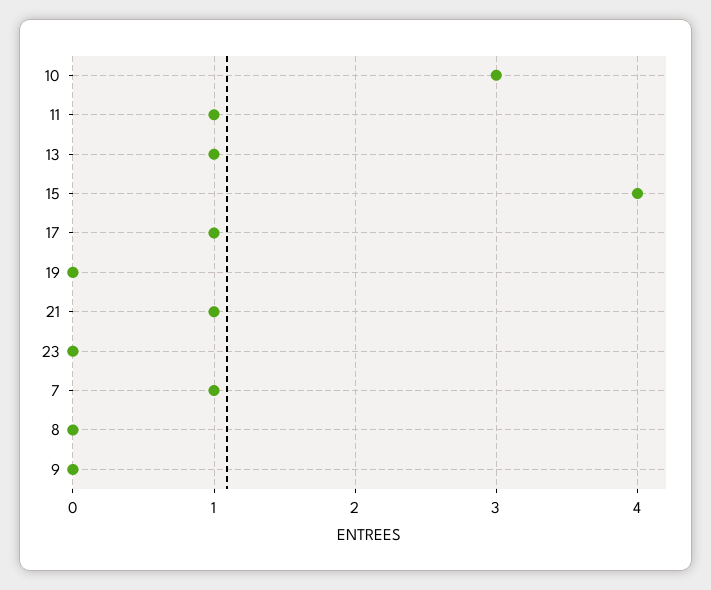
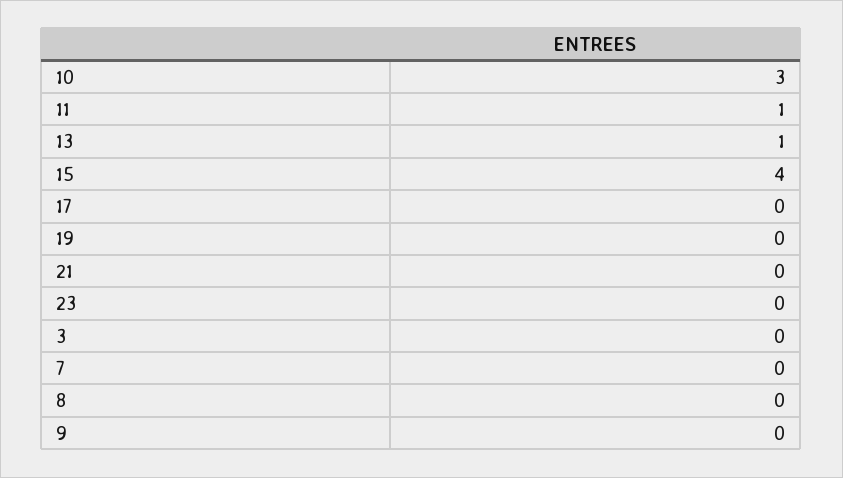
17: 1 -> 0
21: 1 -> 0
7: 1 -> 0
3: none -> 0

